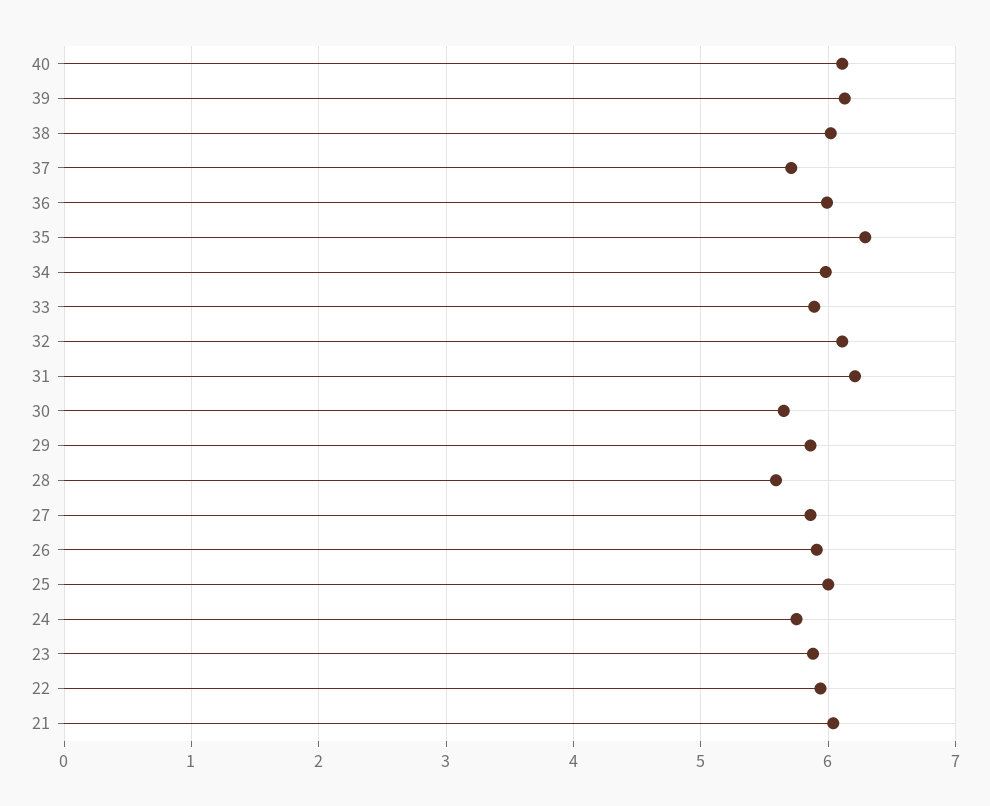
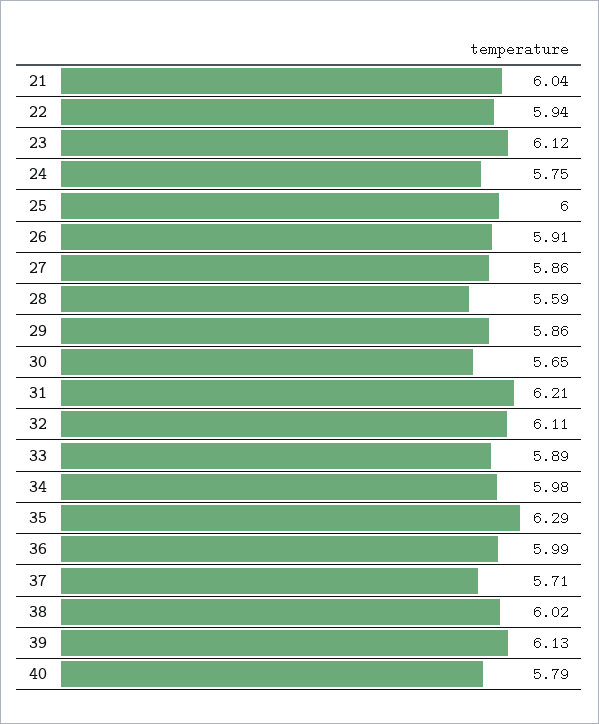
40: 6.1 -> 5.79
23: 5.9 -> 6.12

